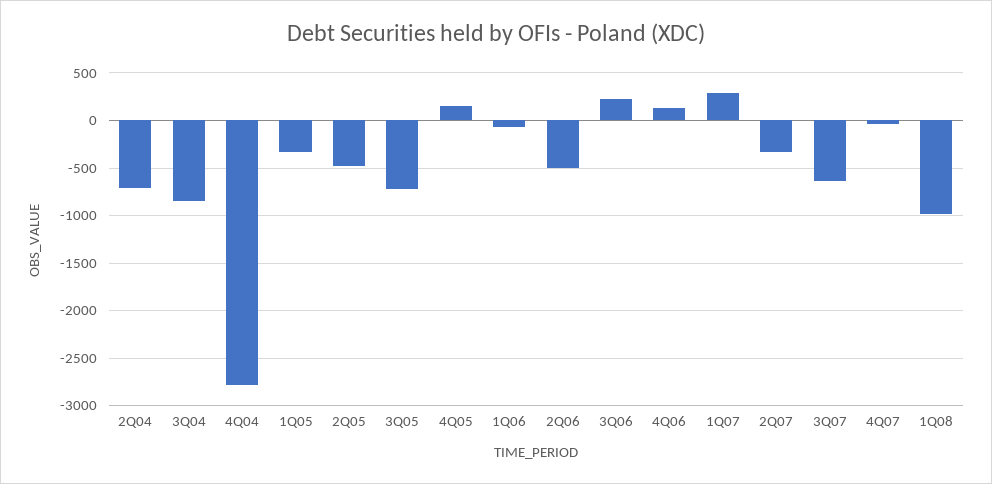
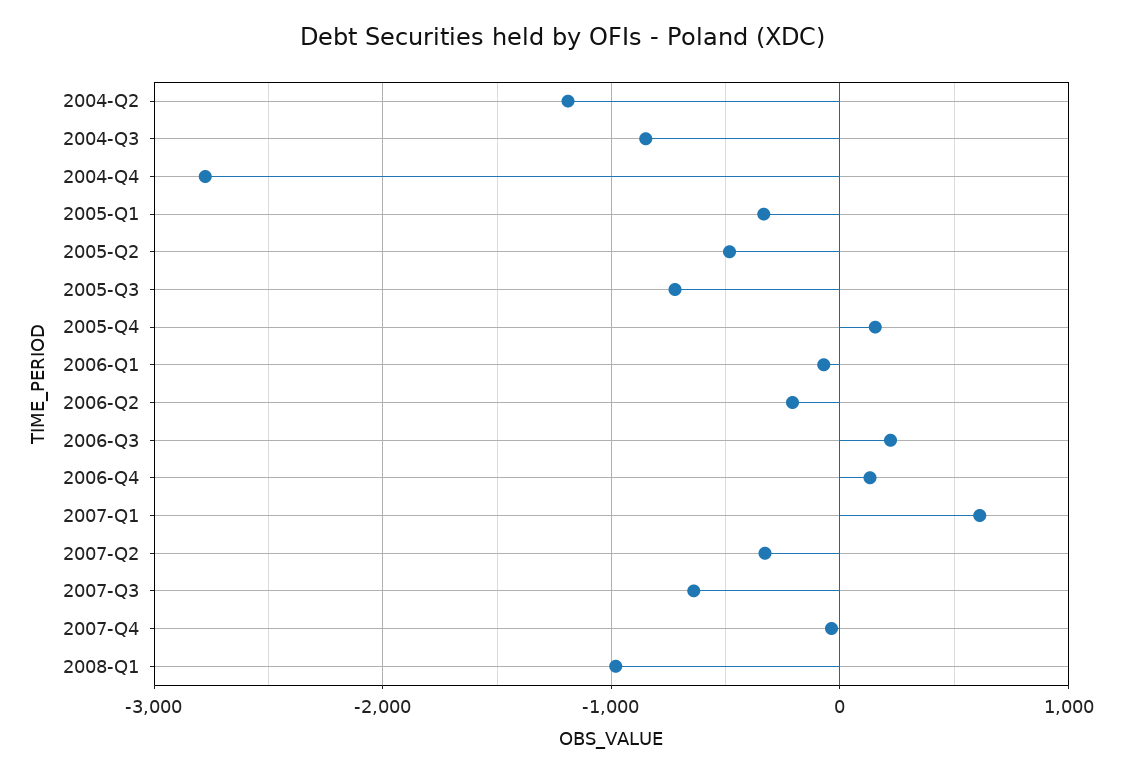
2Q04: -700 -> -1200
2Q06: -500 -> -200
1Q07: 300 -> 600

